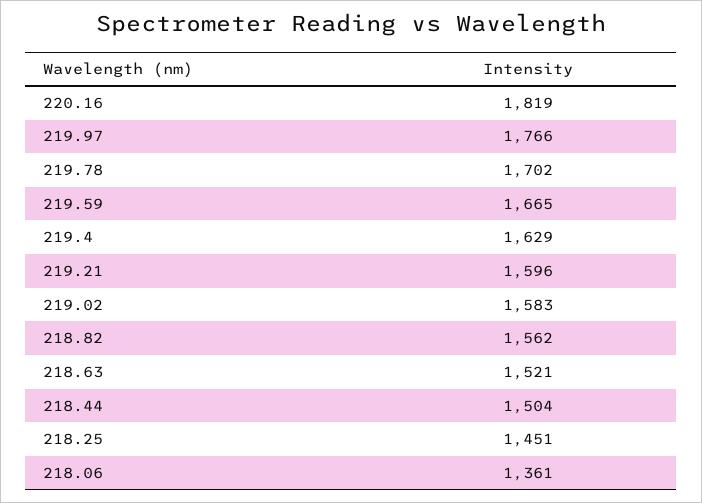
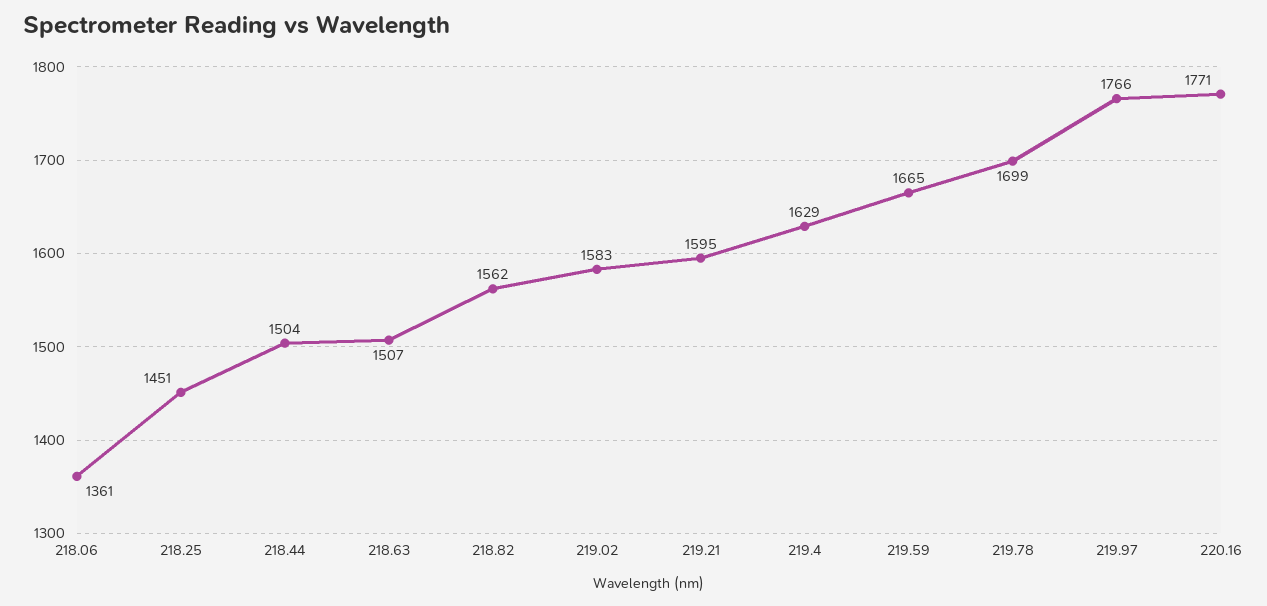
220.16: 1819 -> 1771
219.78: 1702 -> 1699
219.21: 1596 -> 1595
218.63: 1521 -> 1507

